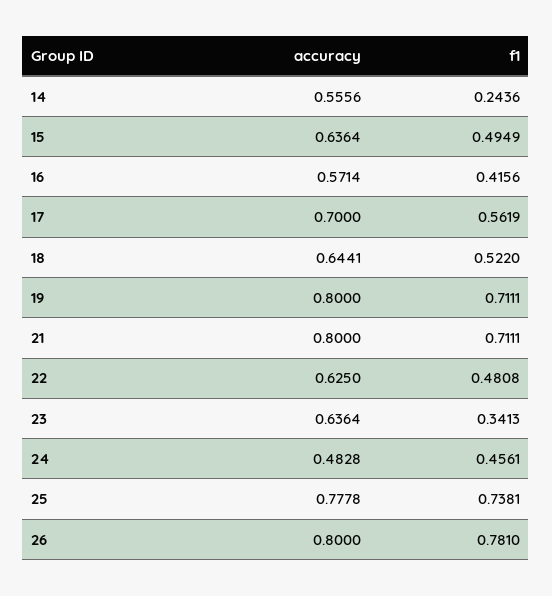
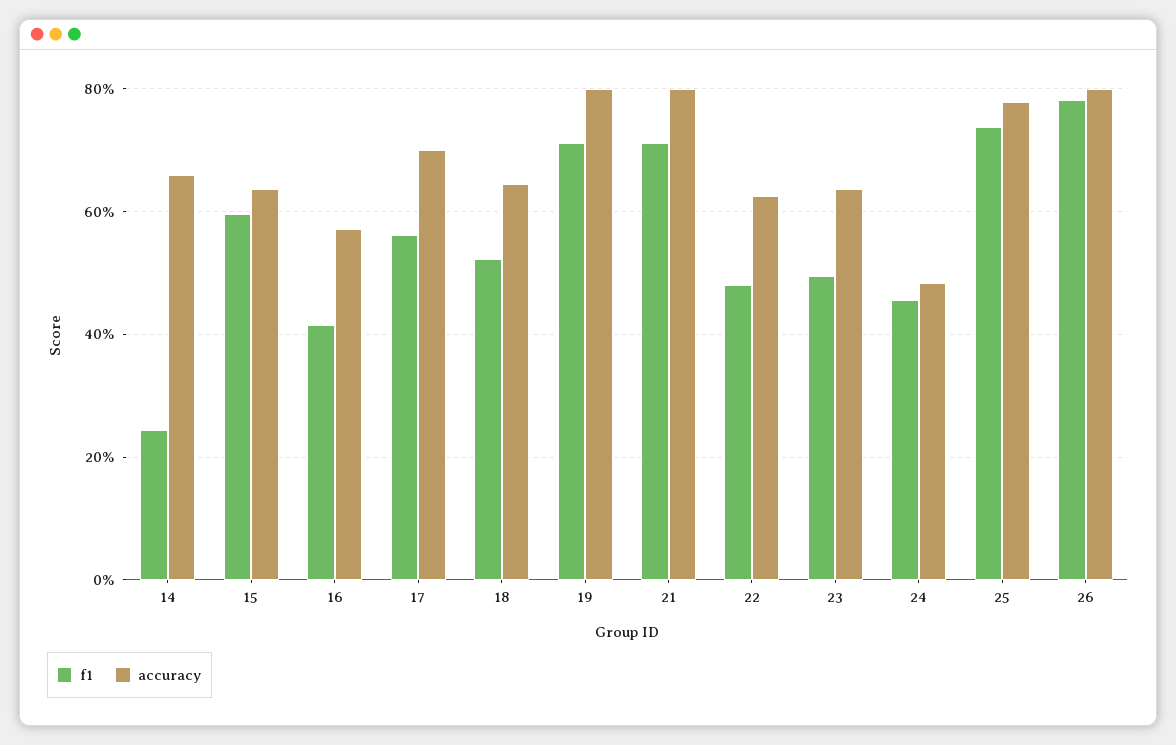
accuracy, 14: 0.5556 -> 0.66
f1, 15: 0.4949 -> 0.6
f1, 23: 0.3413 -> 0.5

